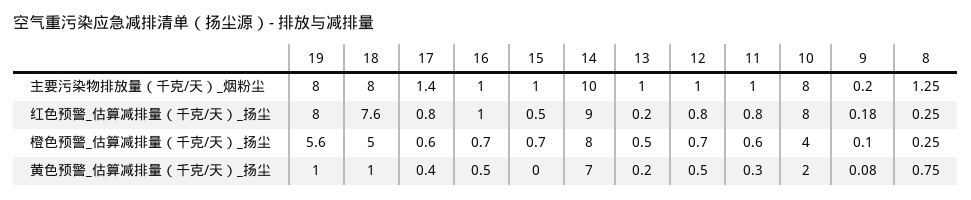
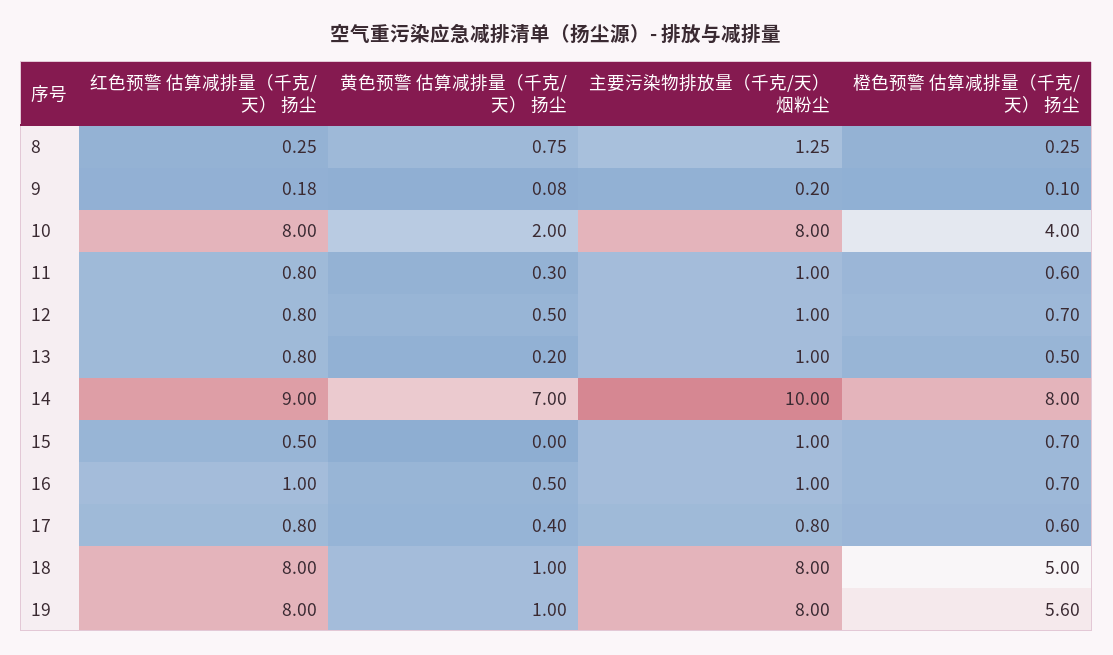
17, 主要污染物排放量（千克/天）_烟粉尘: 1.4 -> 0.8
18, 红色预警_估算减排量（千克/天）_扬尘: 7.6 -> 8
13, 红色预警_估算减排量（千克/天）_扬尘: 0.2 -> 0.8

